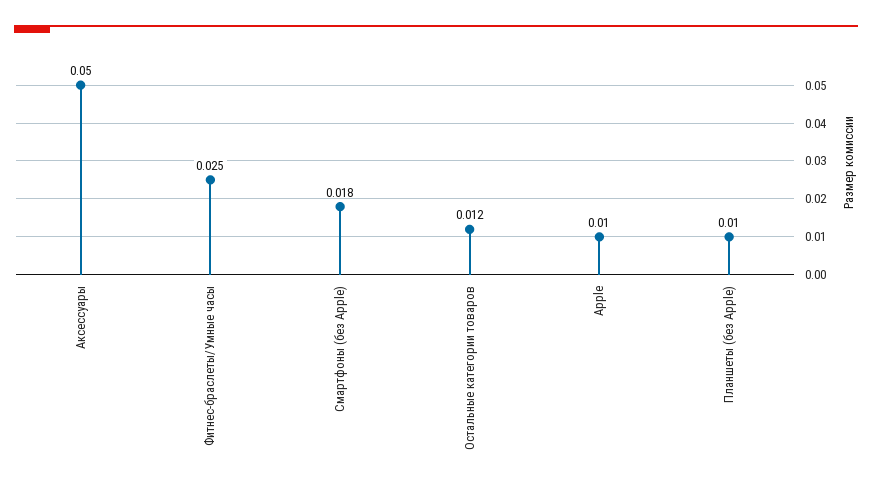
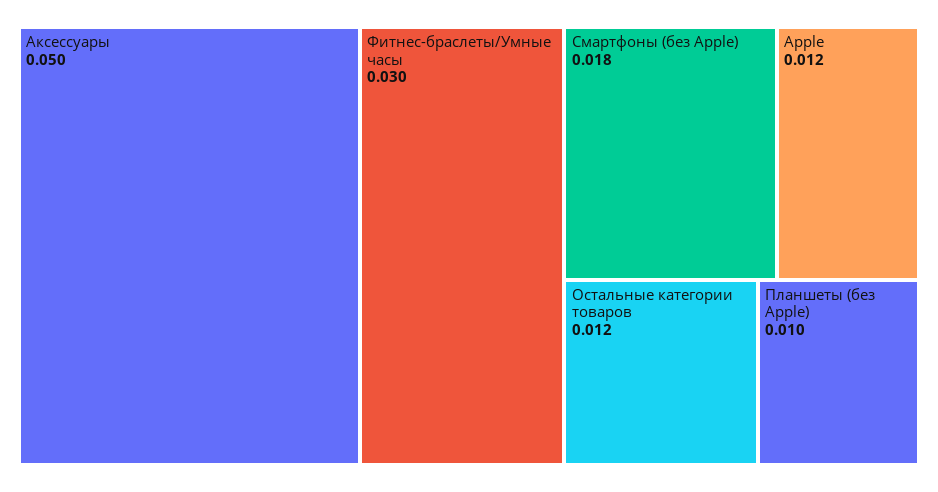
Фитнес-браслеты/Умные часы: 0.025 -> 0.03
Apple: 0.01 -> 0.012

